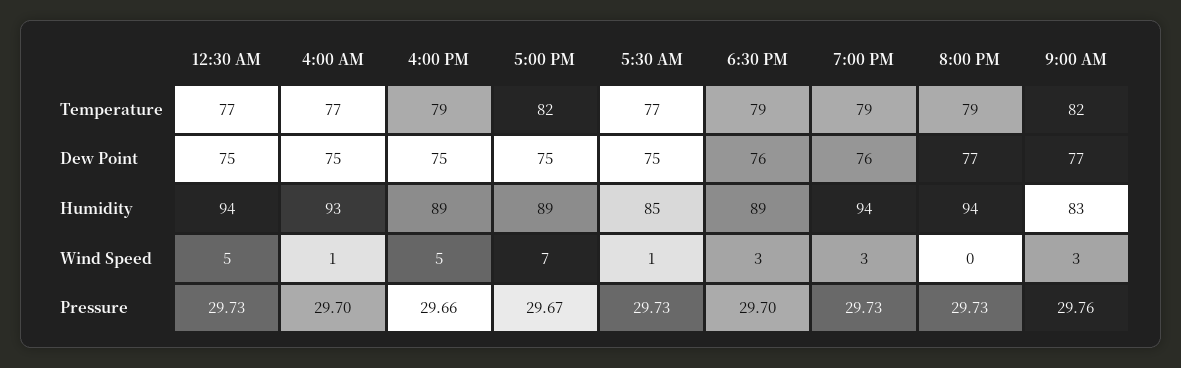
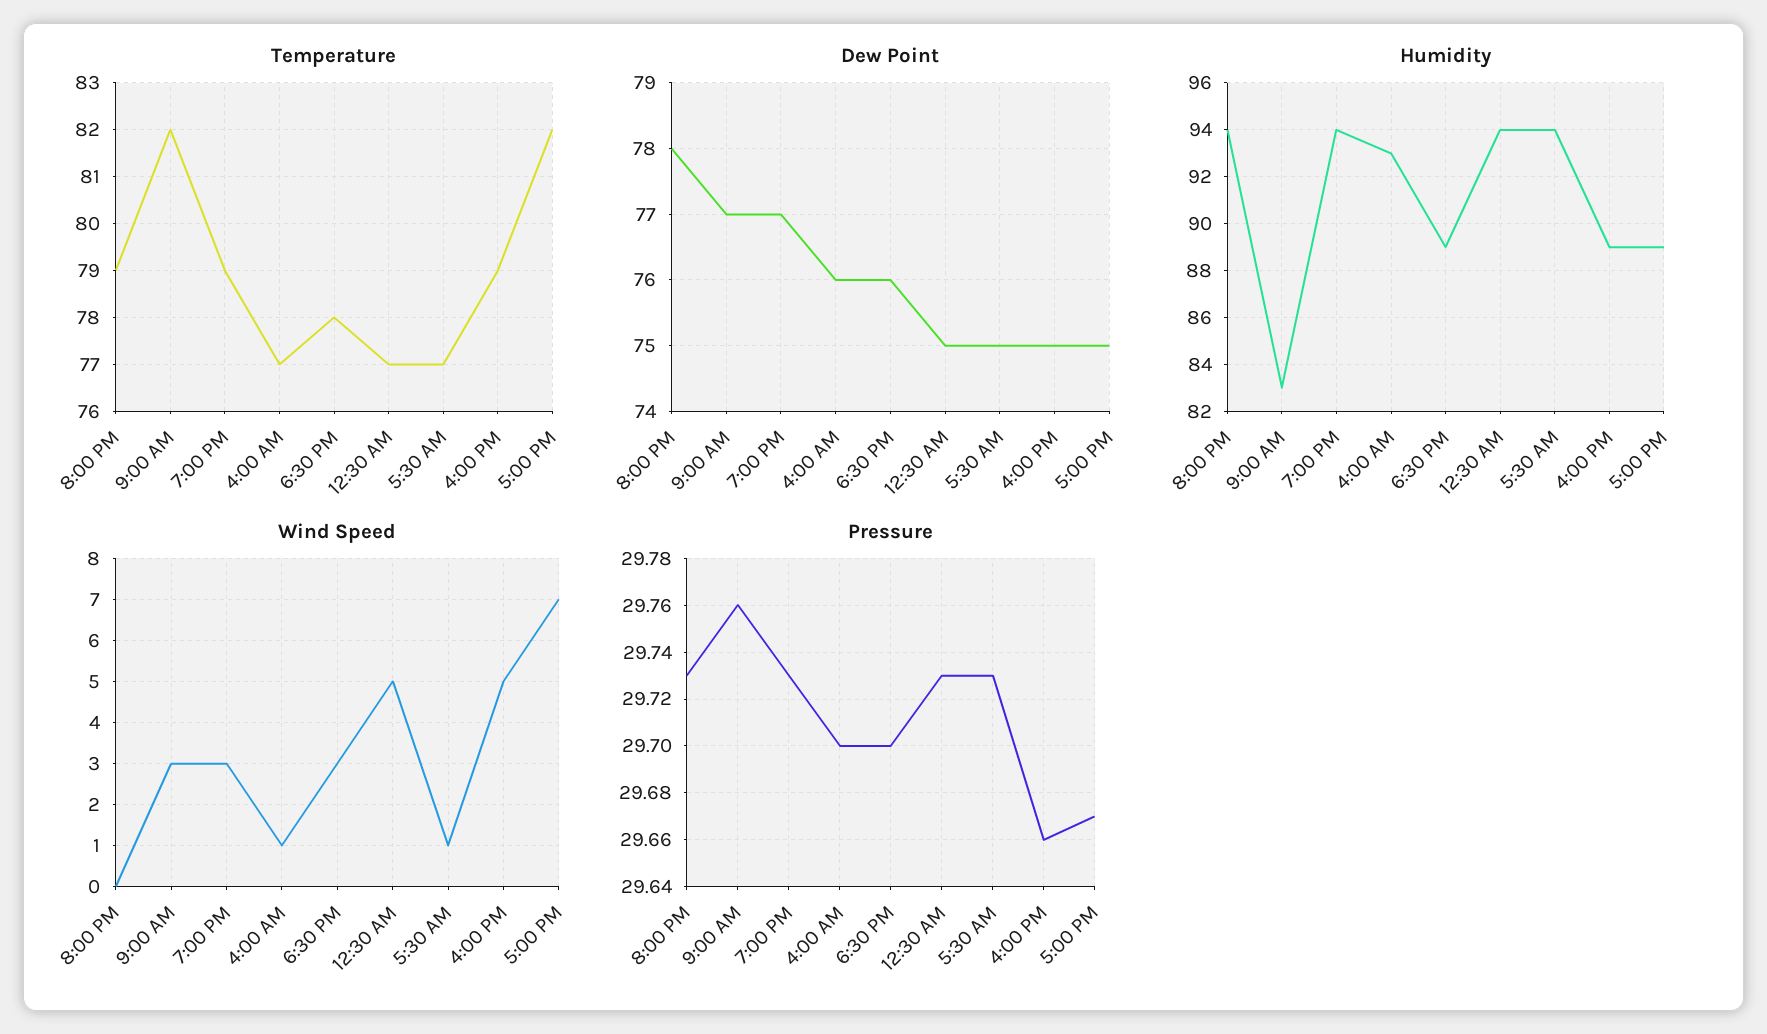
Temperature, 6:30 PM: 79 -> 78
Dew Point, 4:00 AM: 75 -> 76
Dew Point, 7:00 PM: 76 -> 77
Dew Point, 8:00 PM: 77 -> 78
Humidity, 5:30 AM: 85 -> 94

